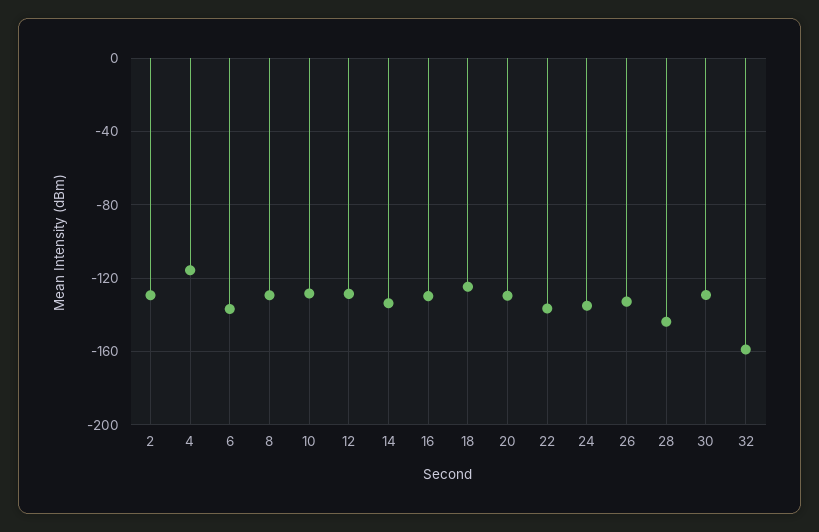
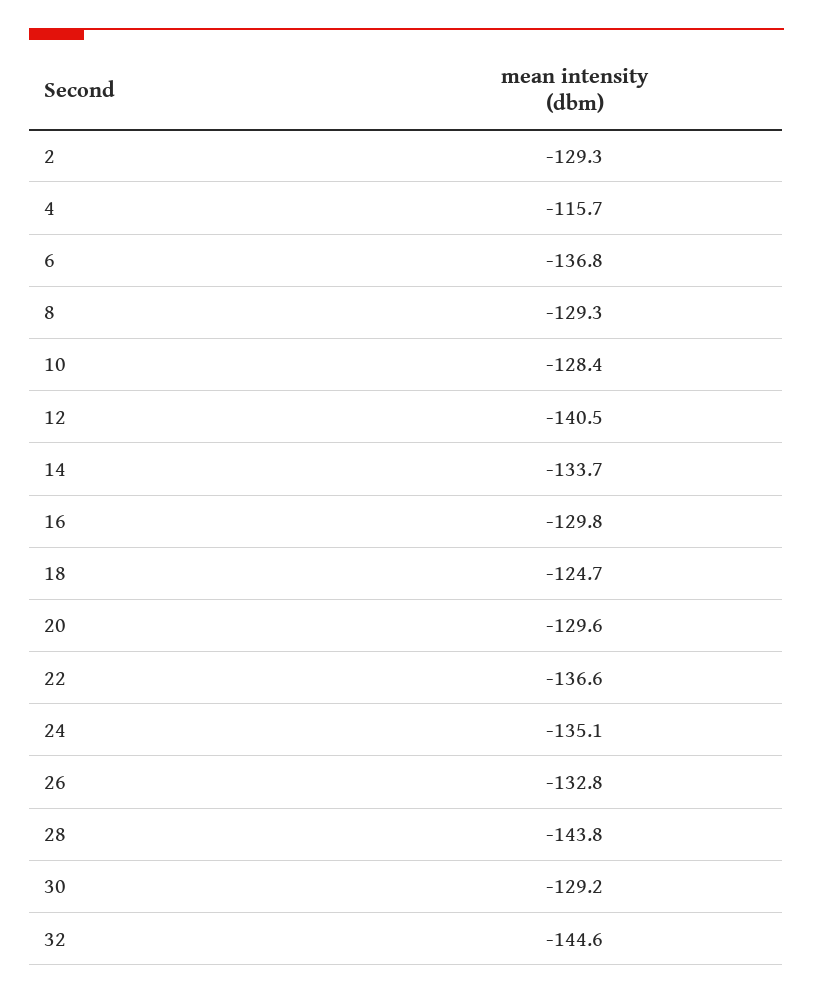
12: -130 -> -140.5
32: -160 -> -144.6

